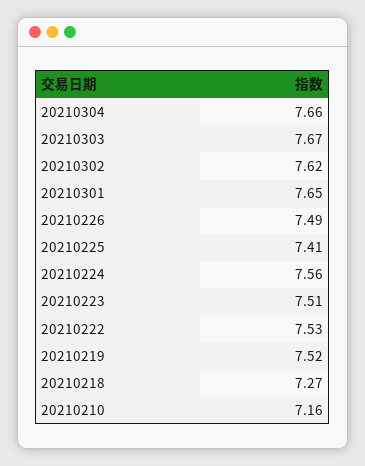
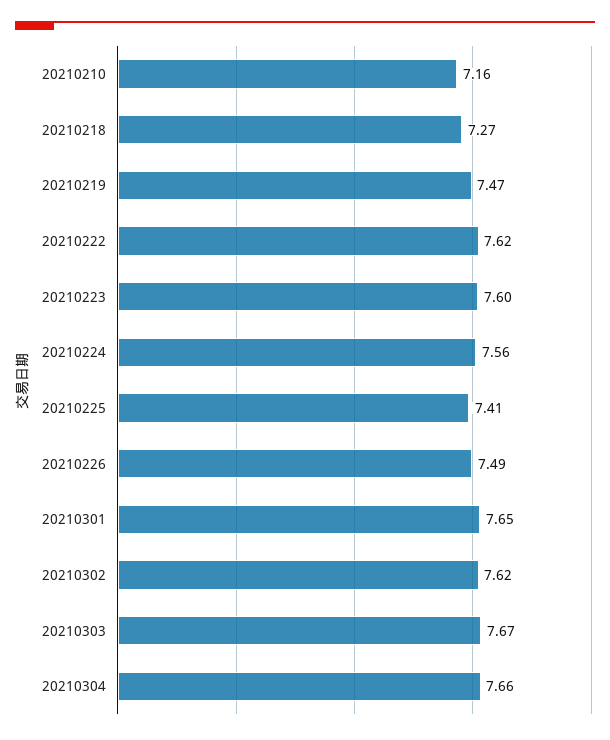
20210223: 7.51 -> 7.6
20210222: 7.53 -> 7.62
20210219: 7.52 -> 7.47

